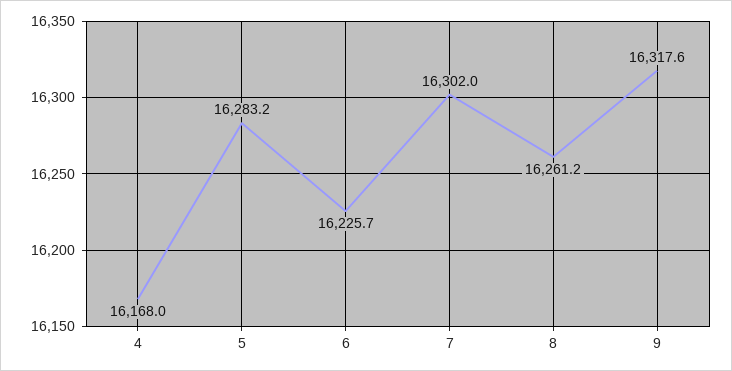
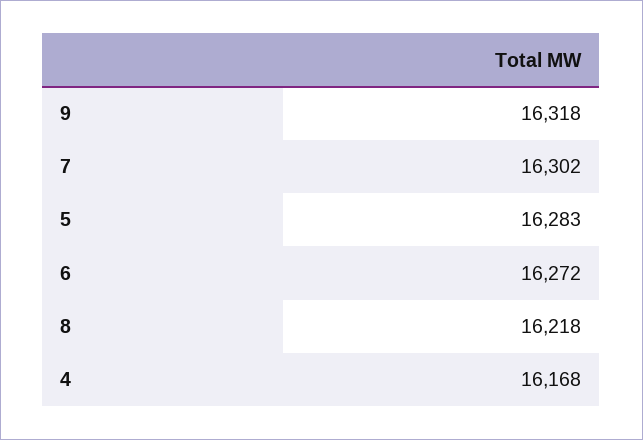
6: 16225.7 -> 16272
8: 16261.2 -> 16218

